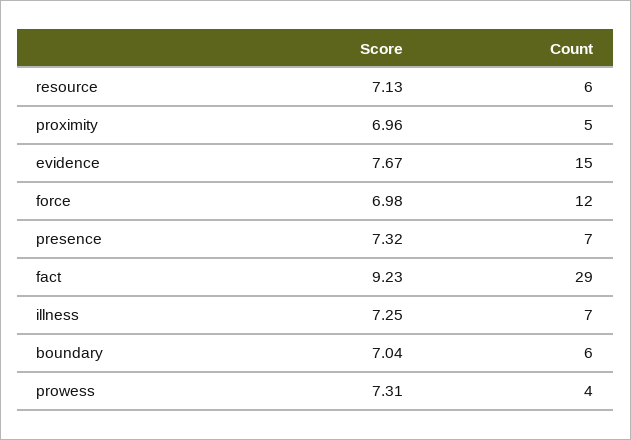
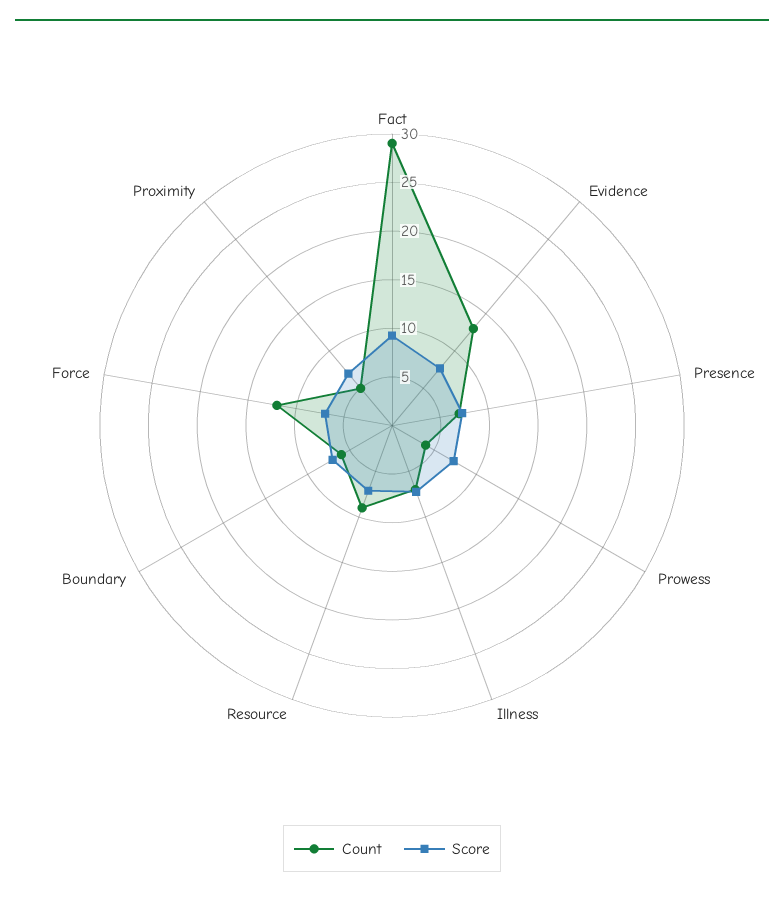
Count, resource: 6 -> 9
Count, evidence: 15 -> 13

